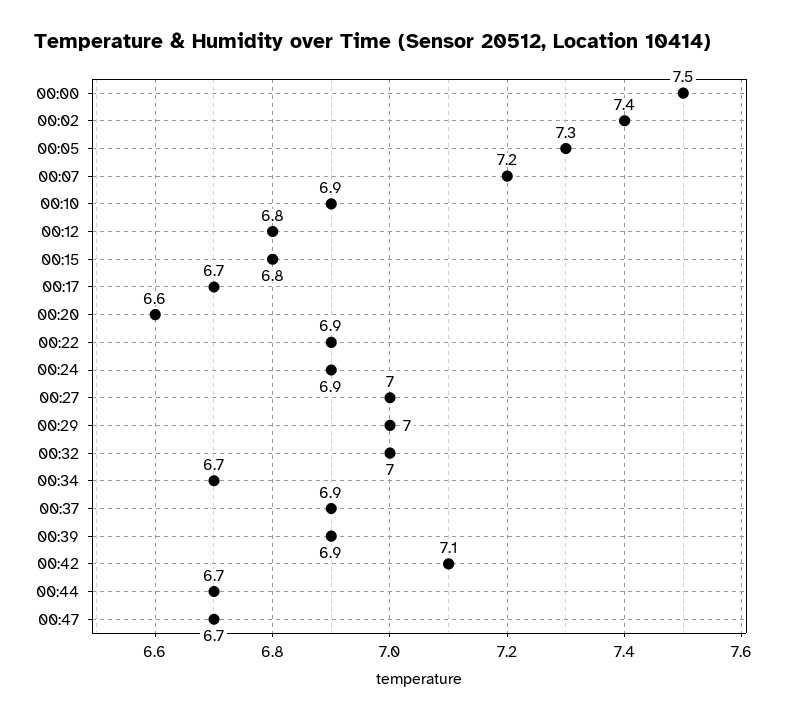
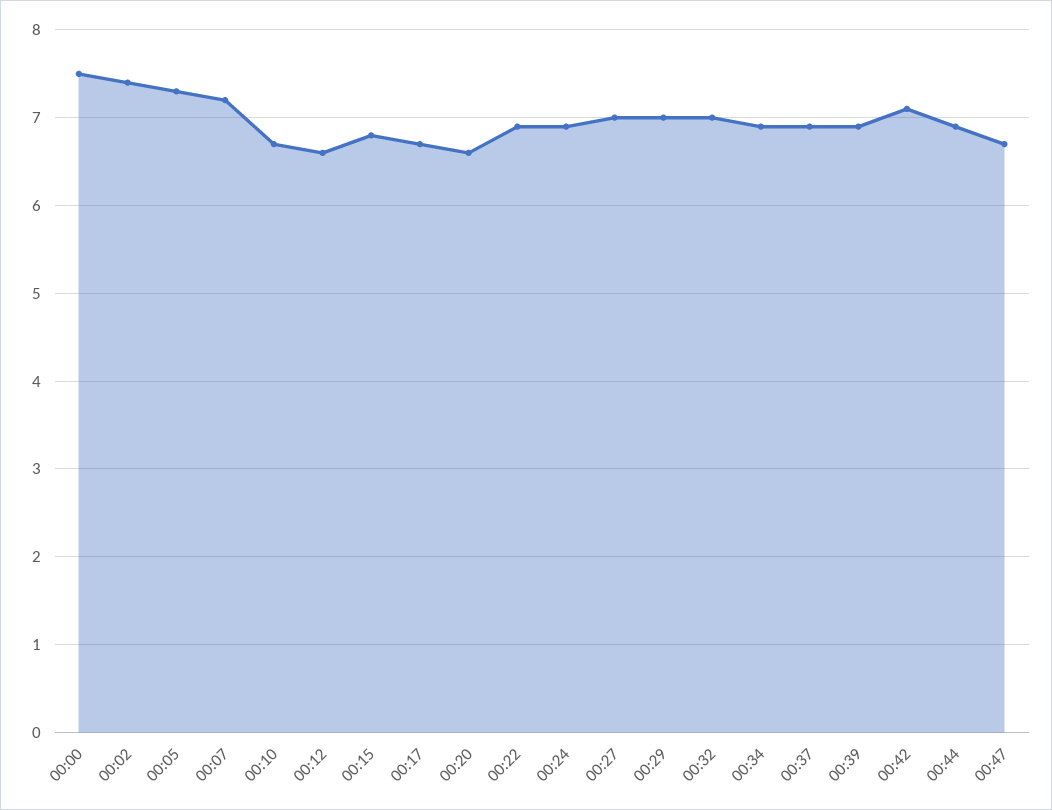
00:10: 6.9 -> 6.7
00:12: 6.8 -> 6.6
00:34: 6.7 -> 6.9
00:44: 6.7 -> 6.9

